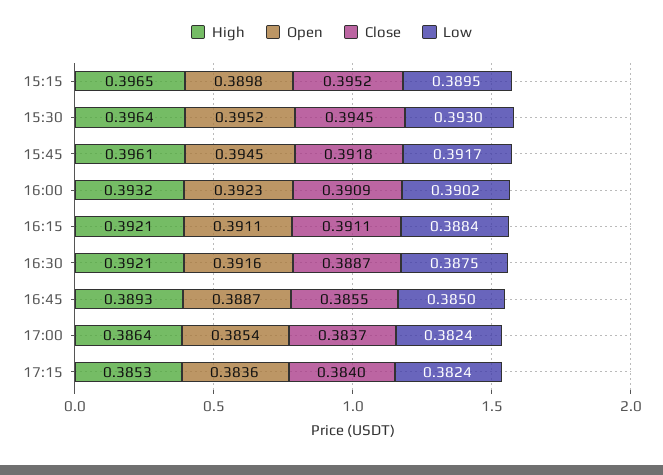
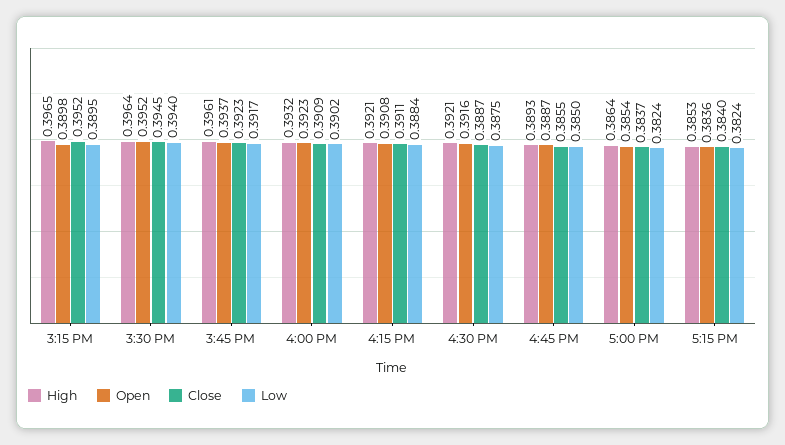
Low, 15:30: 0.393 -> 0.394
Open, 15:45: 0.3945 -> 0.3937
Close, 15:45: 0.3918 -> 0.3923
Open, 16:15: 0.3911 -> 0.3908

